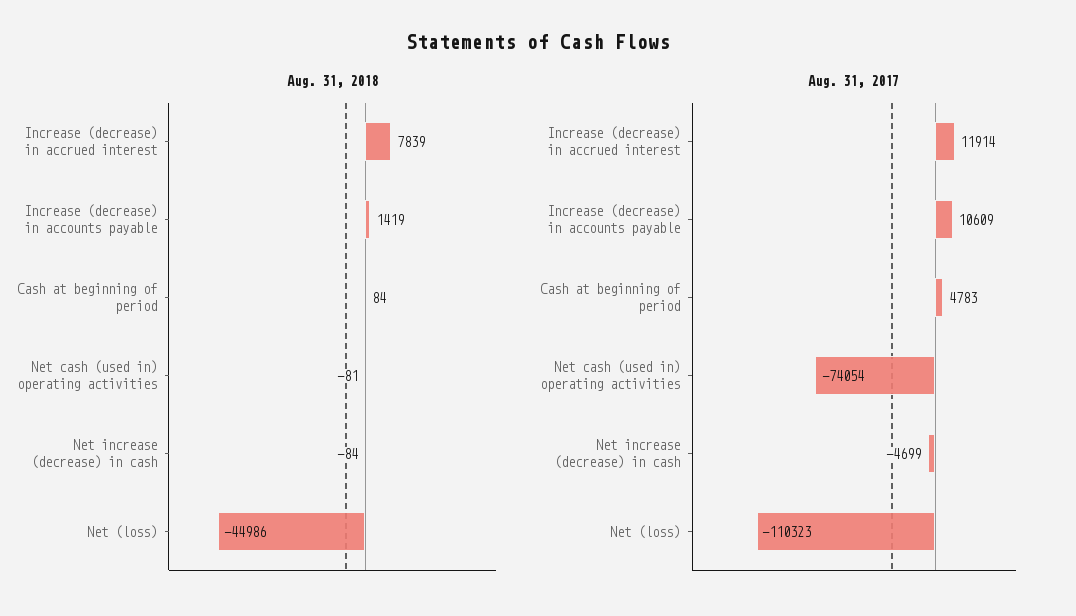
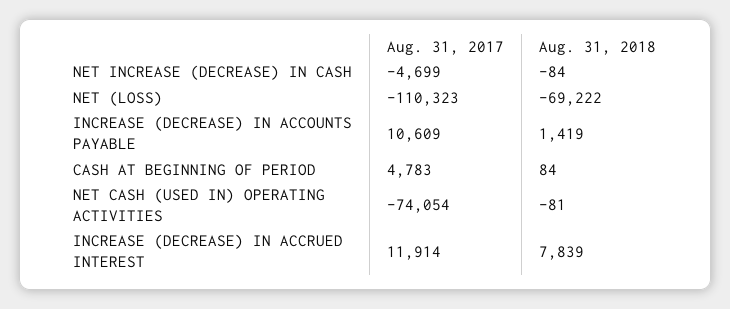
Aug. 31, 2018, Net (loss): -44986 -> -69222

